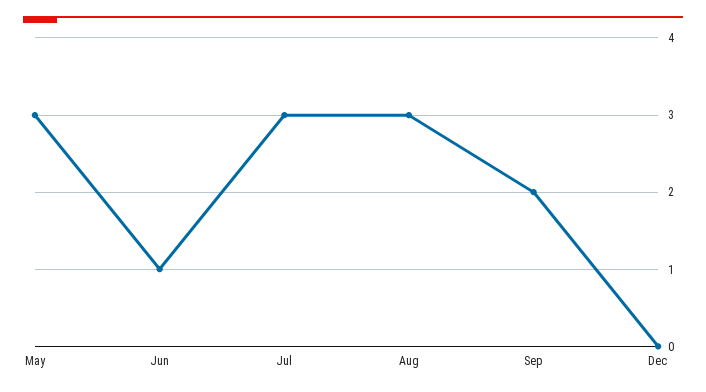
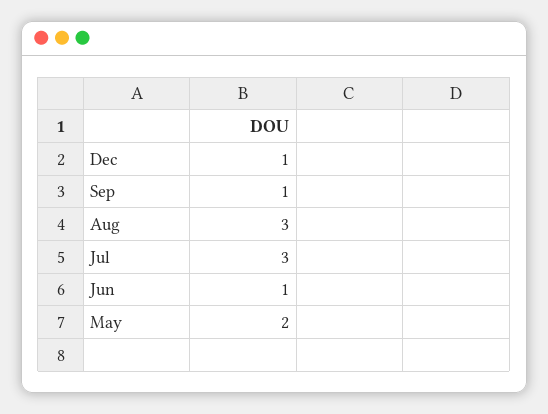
May: 3 -> 2
Sep: 2 -> 1
Dec: 0 -> 1

